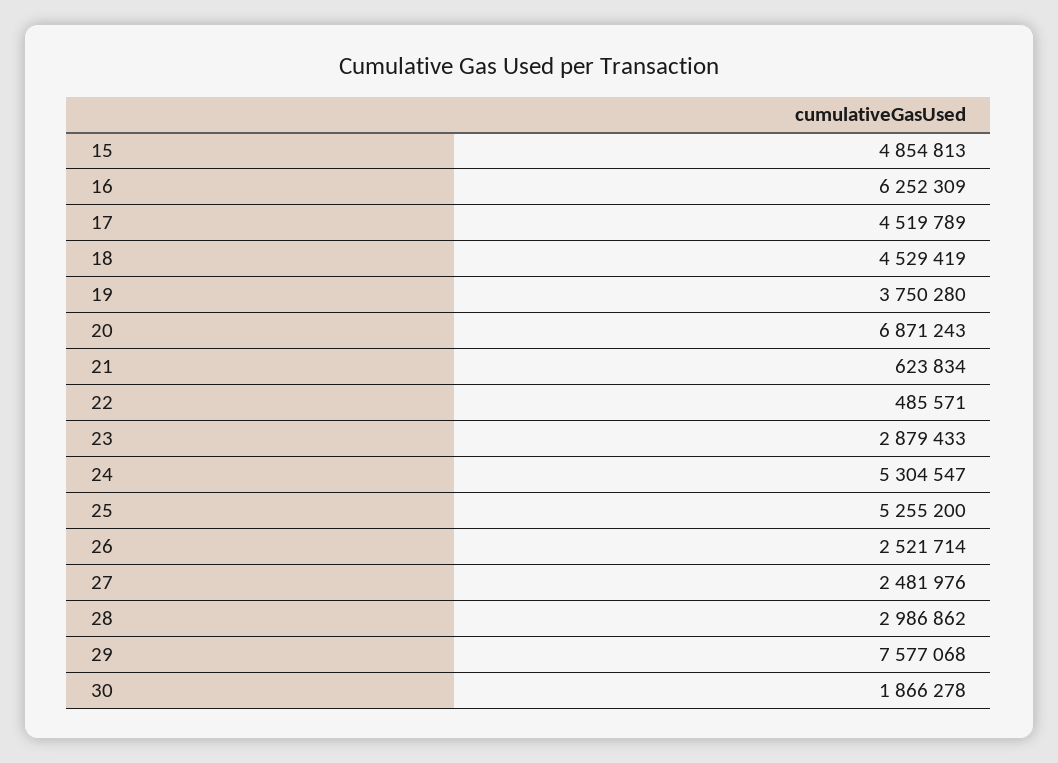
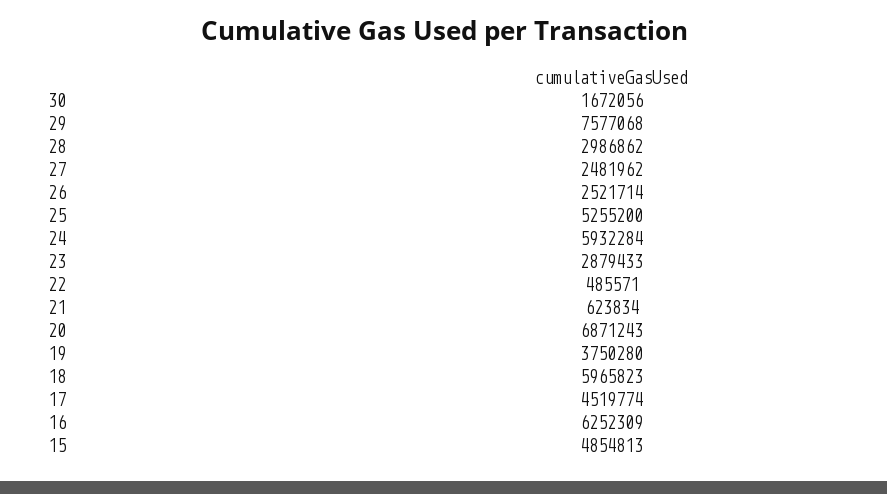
17: 4519789 -> 4519774
18: 4529419 -> 5965823
24: 5304547 -> 5932284
27: 2481976 -> 2481962
30: 1866278 -> 1672056

